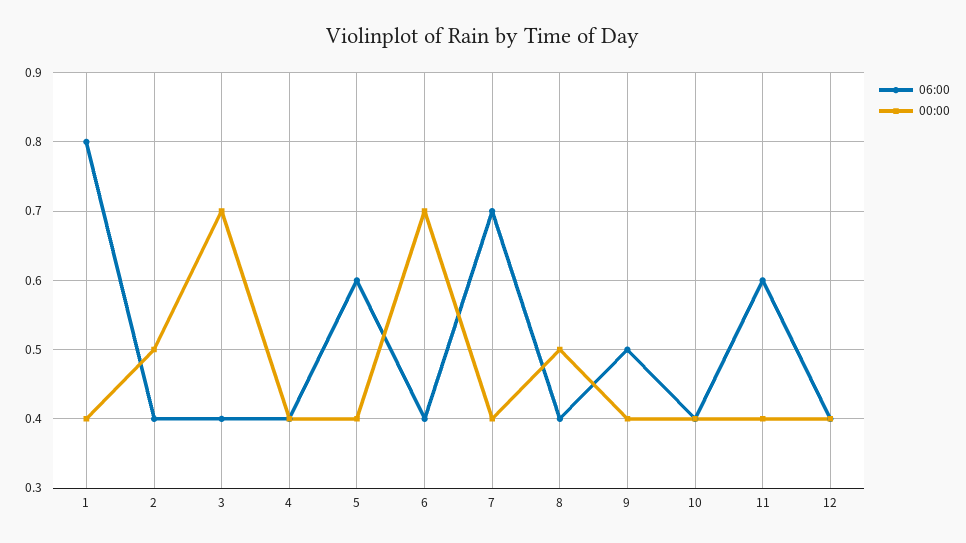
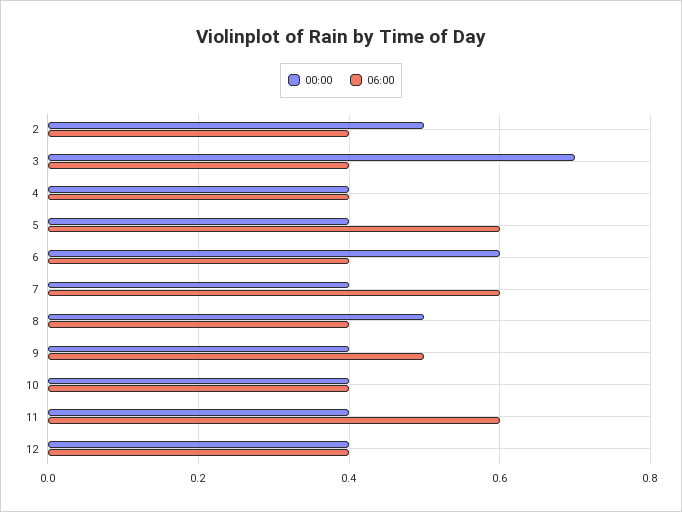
06:00, 1: 0.8 -> none
00:00, 1: 0.4 -> none
00:00, 6: 0.7 -> 0.6
06:00, 7: 0.7 -> 0.6

